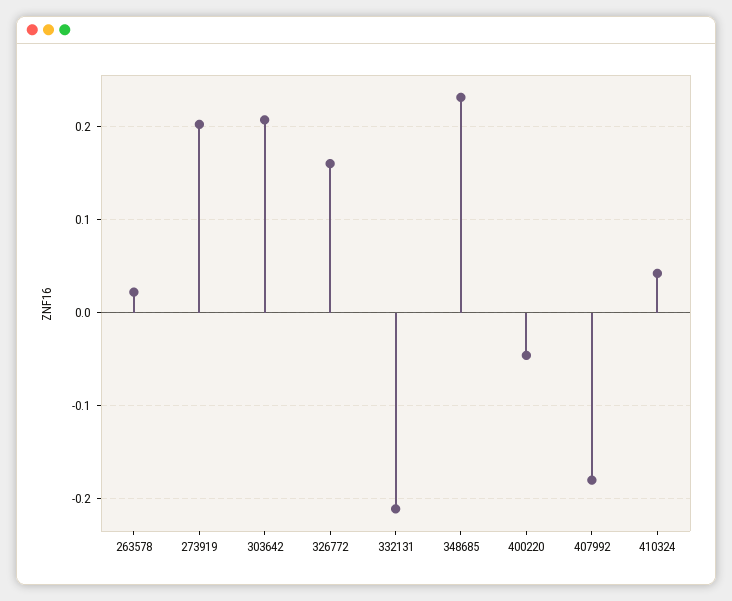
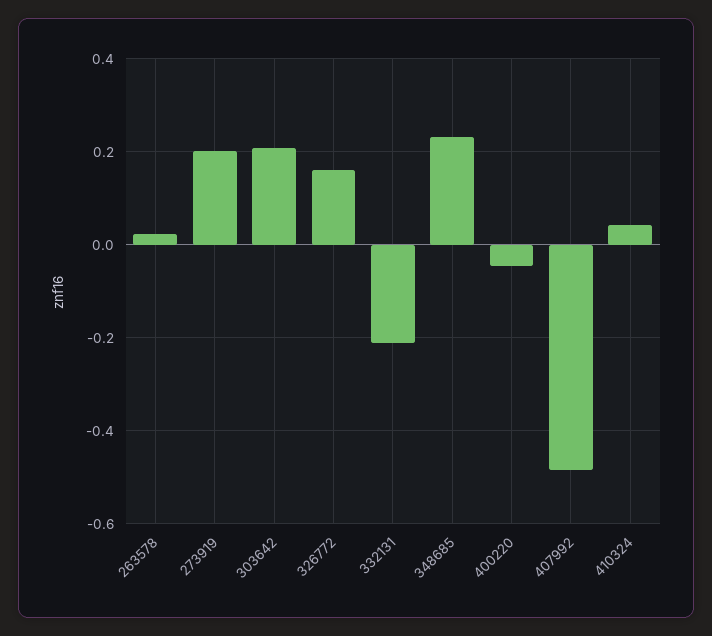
407992: -0.18 -> -0.48

